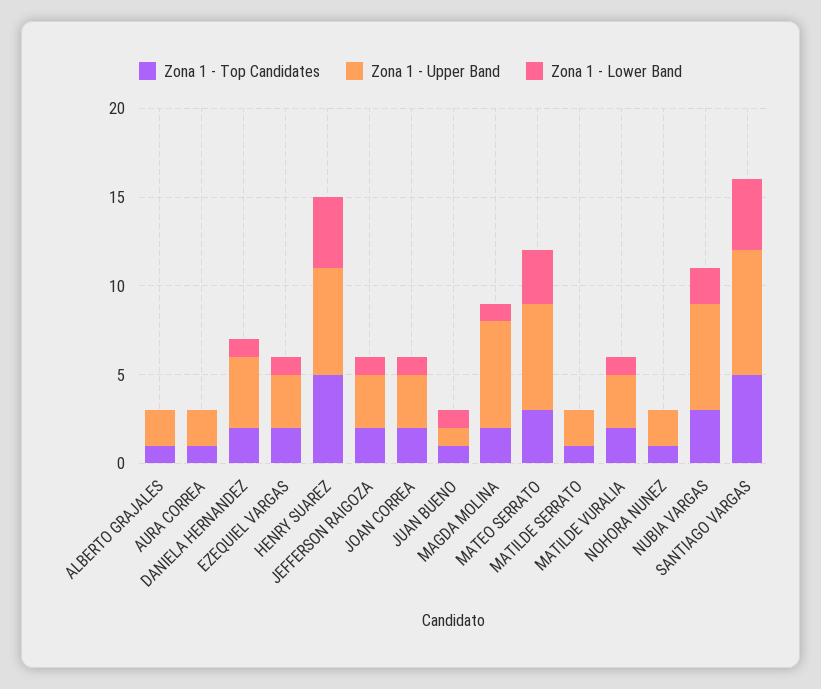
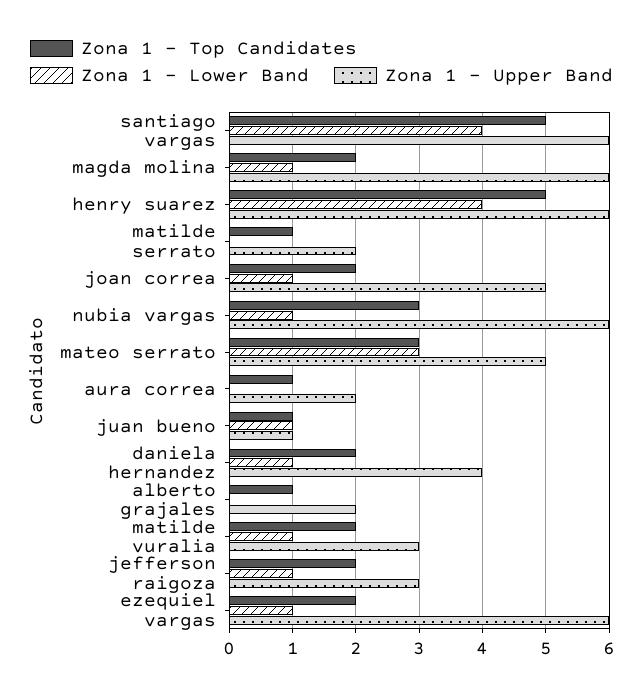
Zona 1 - Upper Band, EZEQUIEL VARGAS: 3 -> 6
Zona 1 - Upper Band, JOAN CORREA: 3 -> 5
Zona 1 - Upper Band, MATEO SERRATO: 6 -> 5
Zona 1 - Top Candidates, NOHORA NUNEZ: 1 -> none
Zona 1 - Upper Band, NOHORA NUNEZ: 2 -> none
Zona 1 - Lower Band, NOHORA NUNEZ: 0 -> none
Zona 1 - Lower Band, NUBIA VARGAS: 2 -> 1
Zona 1 - Upper Band, SANTIAGO VARGAS: 7 -> 6

